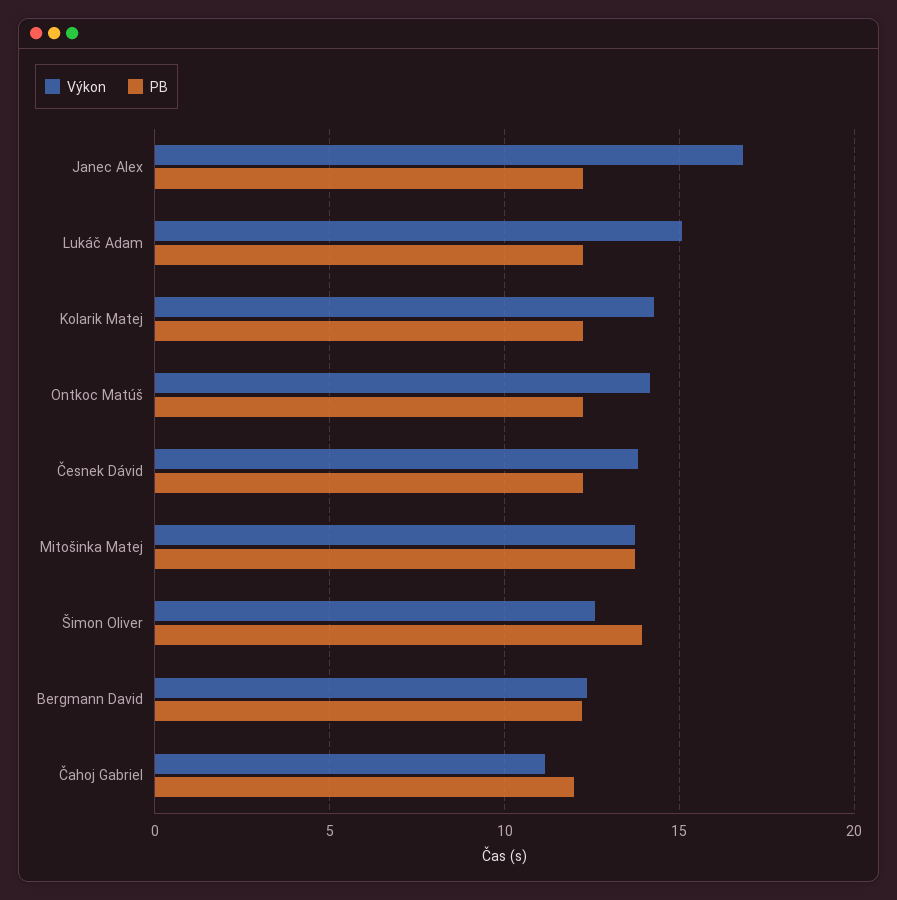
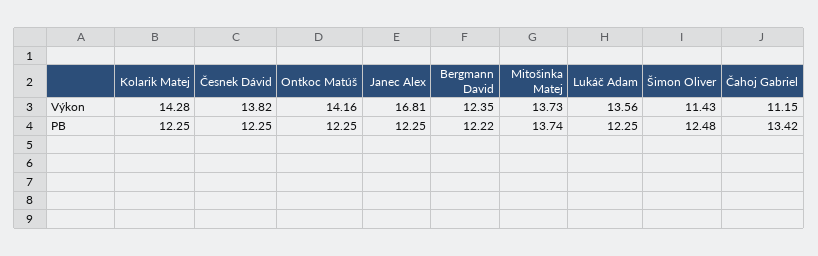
Výkon, Lukáč Adam: 15 -> 13.56
Výkon, Šimon Oliver: 12.5 -> 11.43
PB, Šimon Oliver: 14 -> 12.48
PB, Čahoj Gabriel: 12 -> 13.42

